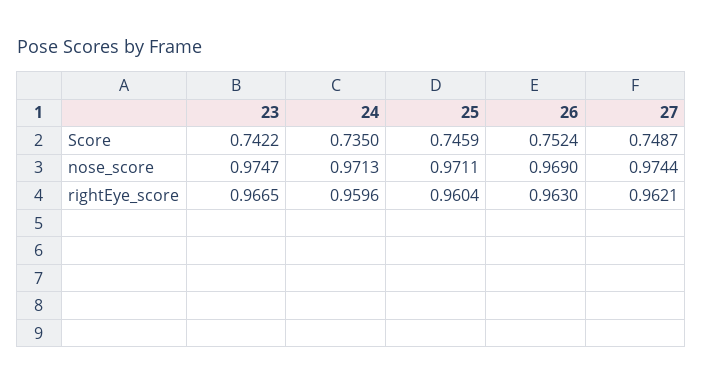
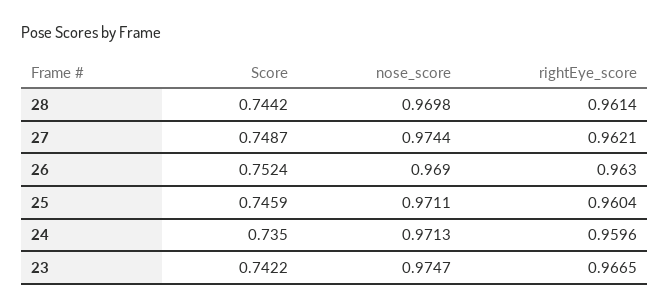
28, Score: none -> 0.7442
28, nose_score: none -> 0.9698
28, rightEye_score: none -> 0.9614

